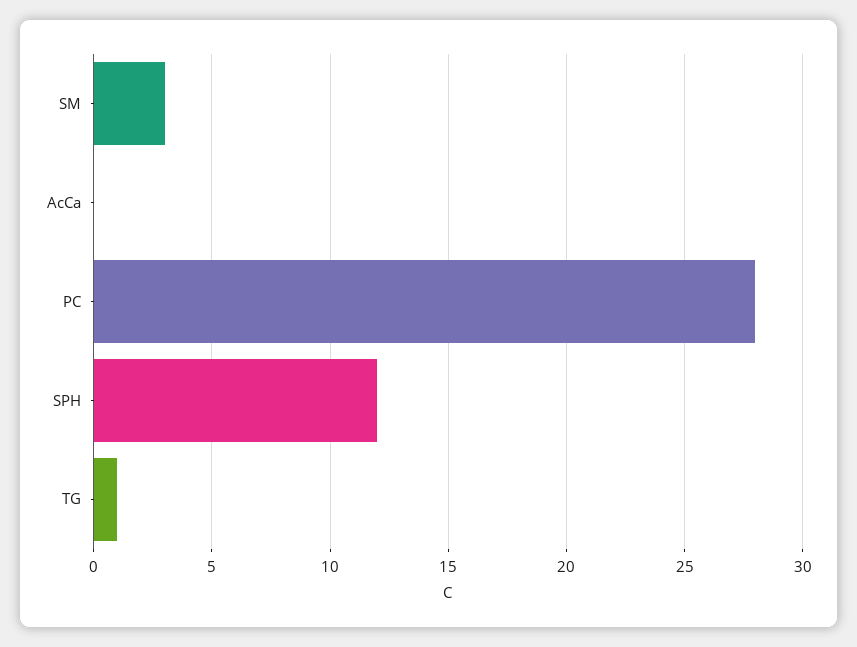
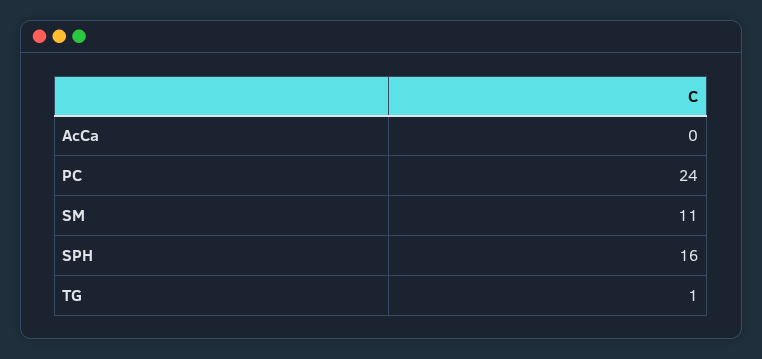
SM: 3 -> 11
PC: 28 -> 24
SPH: 12 -> 16

